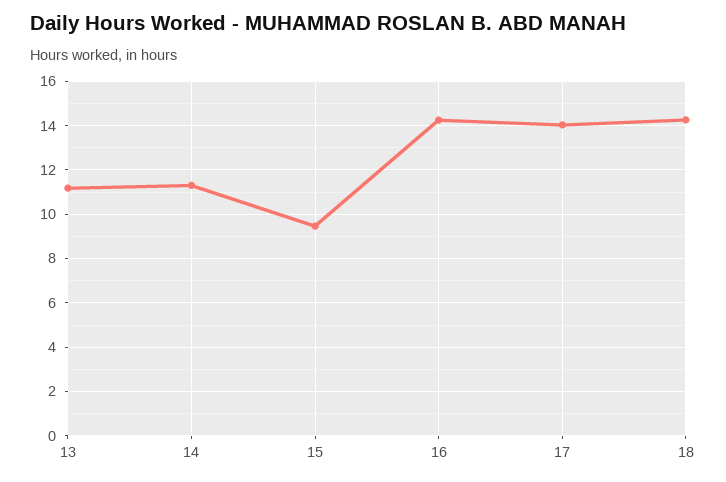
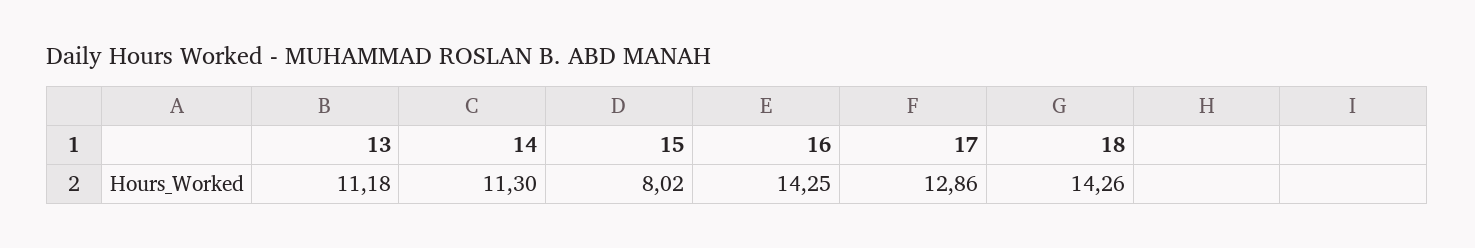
15: 9.5 -> 8.02
17: 14 -> 12.86

